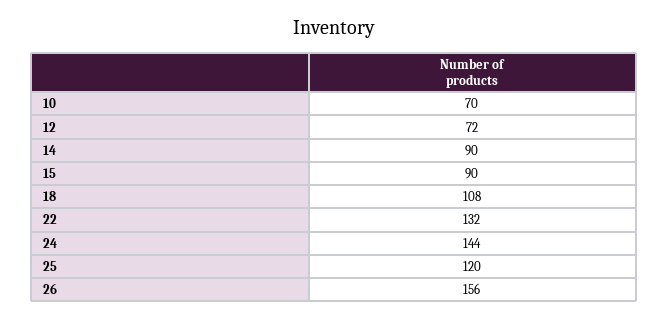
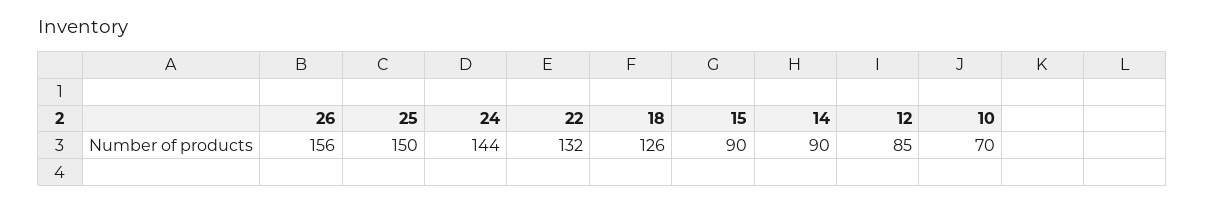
12: 72 -> 85
18: 108 -> 126
25: 120 -> 150

